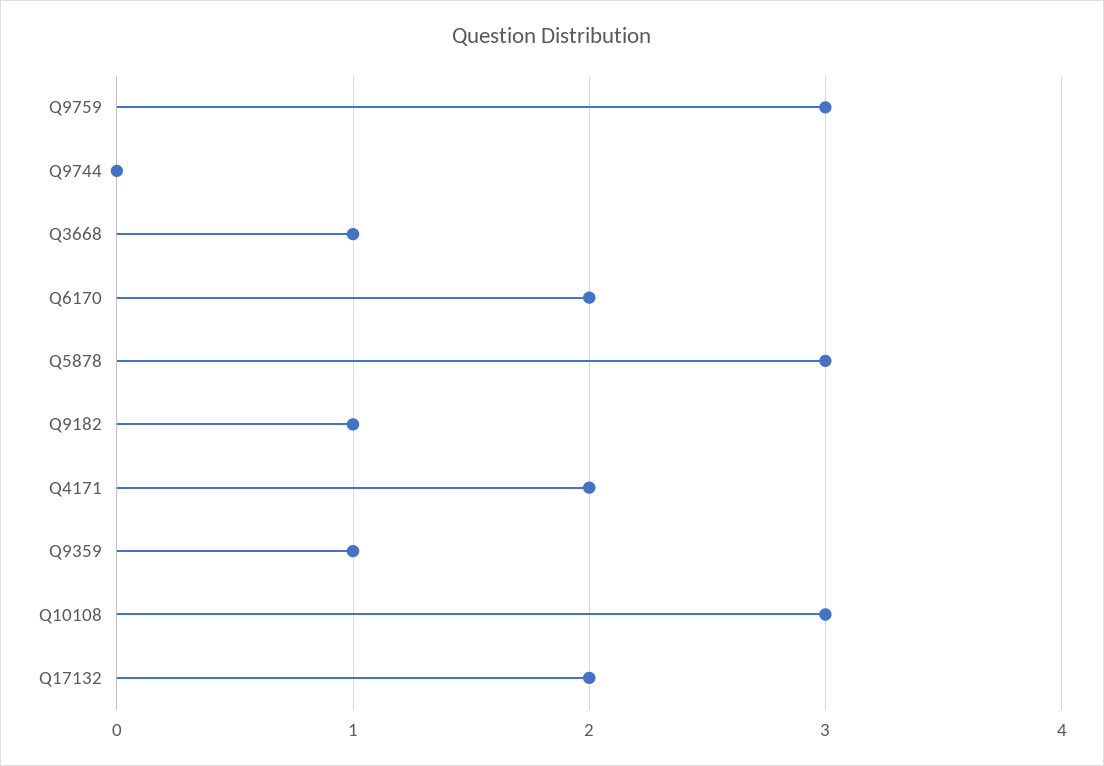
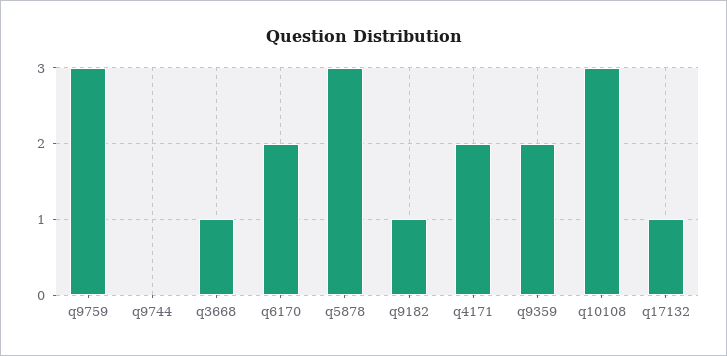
Q9359: 1 -> 2
Q17132: 2 -> 1

